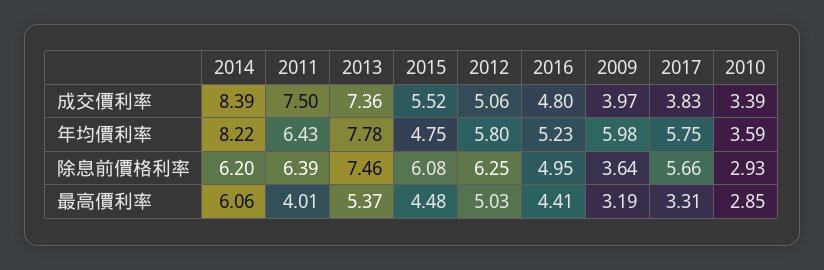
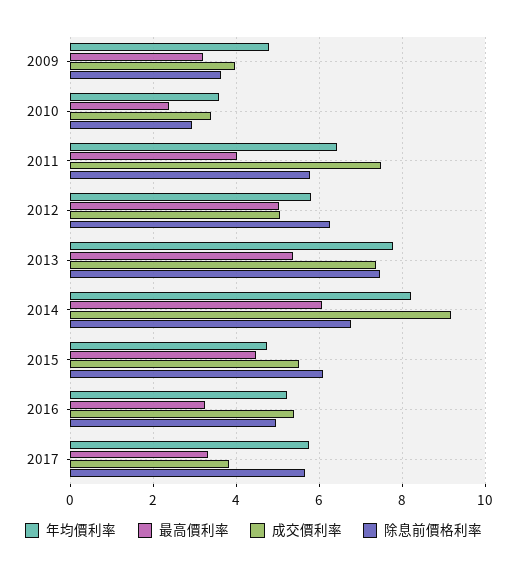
成交價利率, 2014: 8.39 -> 9.2
成交價利率, 2016: 4.8 -> 5.4
年均價利率, 2009: 5.98 -> 4.8
除息前價格利率, 2014: 6.2 -> 6.8
除息前價格利率, 2011: 6.39 -> 5.8
最高價利率, 2016: 4.41 -> 3.2
最高價利率, 2010: 2.85 -> 2.4

